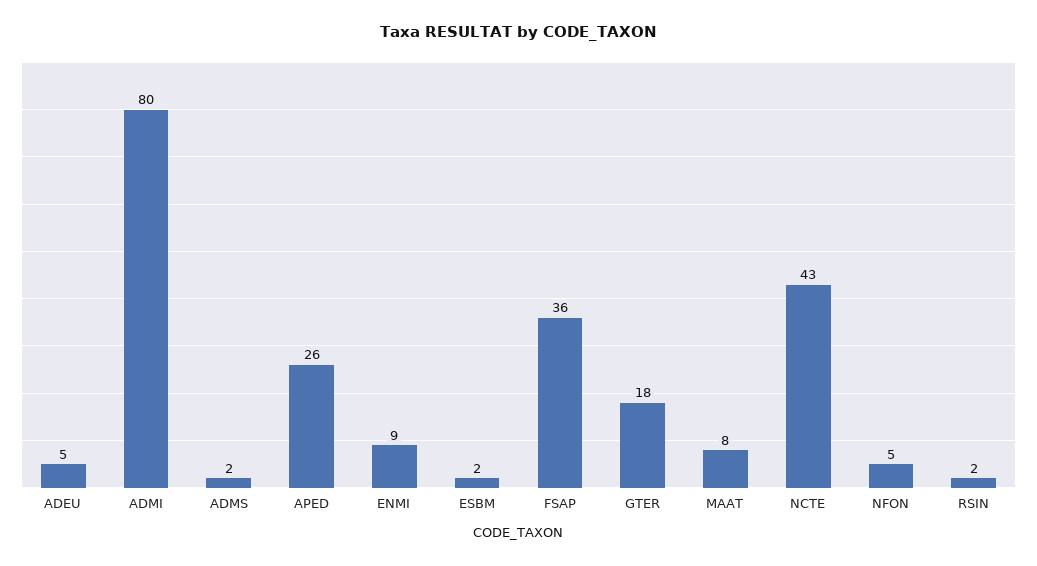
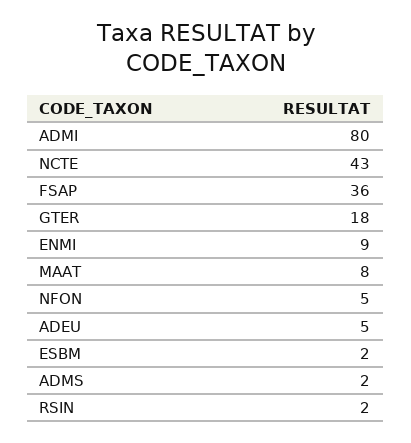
APED: 26 -> none

